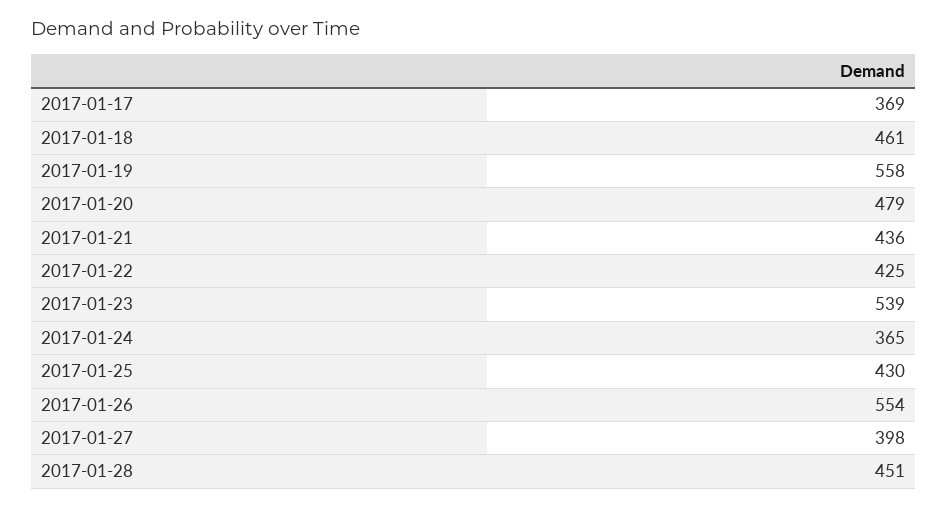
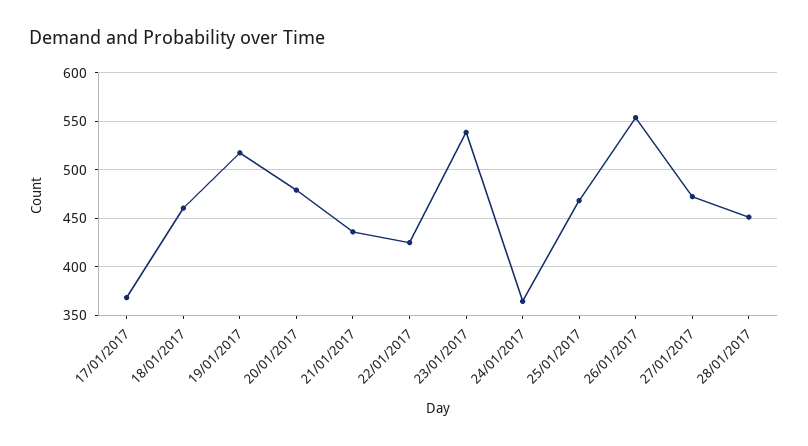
2017-01-19: 558 -> 520
2017-01-25: 430 -> 470
2017-01-27: 398 -> 470

